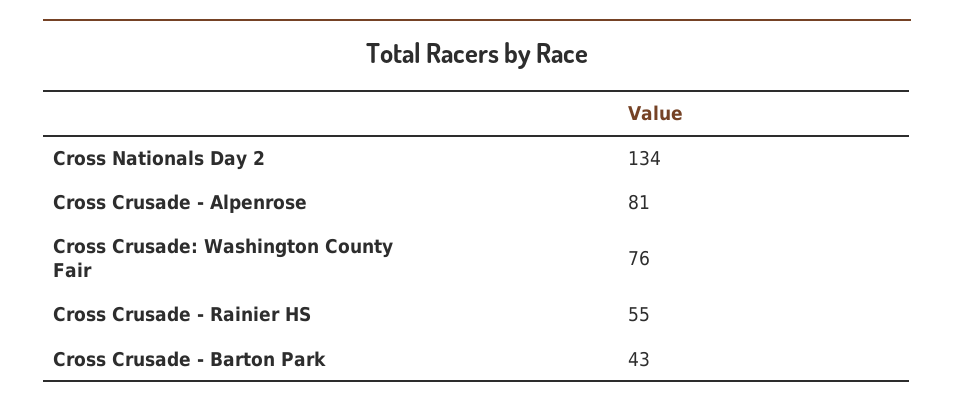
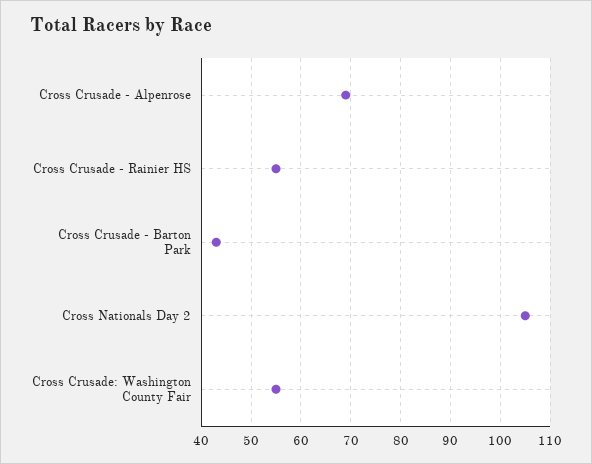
Cross Nationals Day 2: 134 -> 105
Cross Crusade - Alpenrose: 81 -> 70
Cross Crusade: Washington County Fair: 76 -> 55

